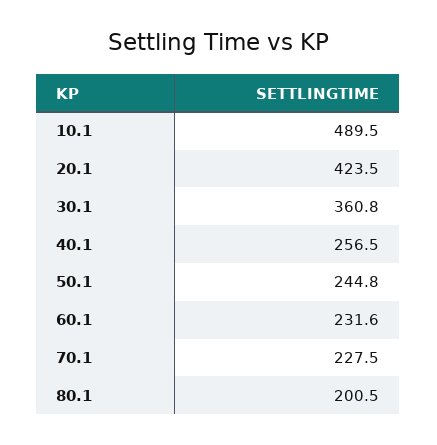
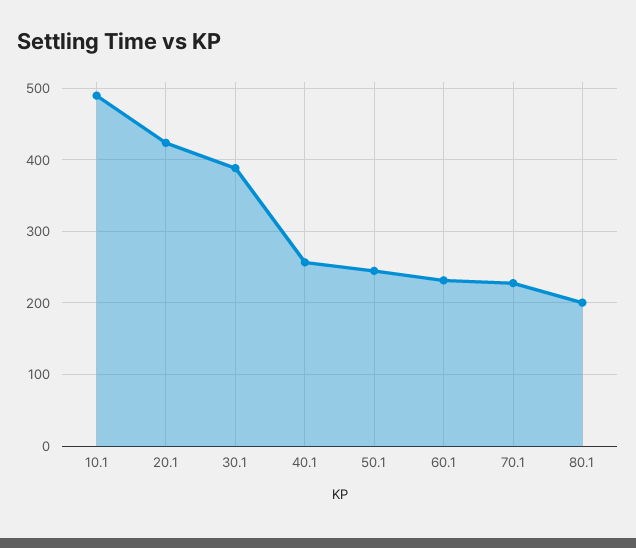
30.1: 360.8 -> 390

